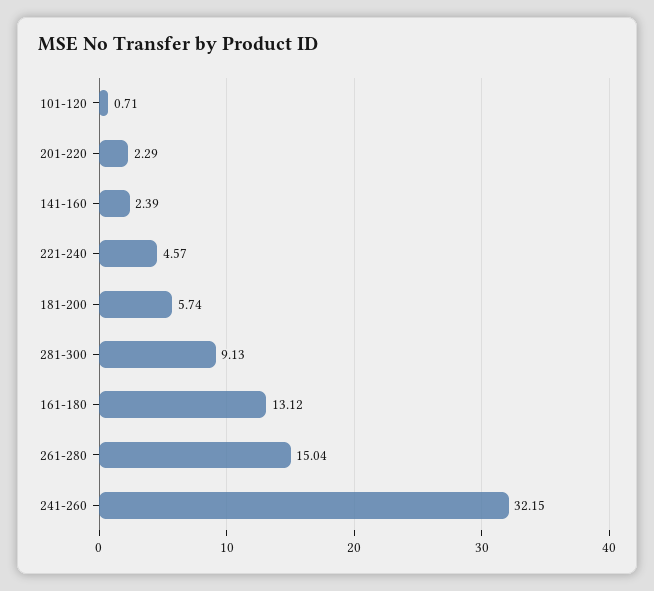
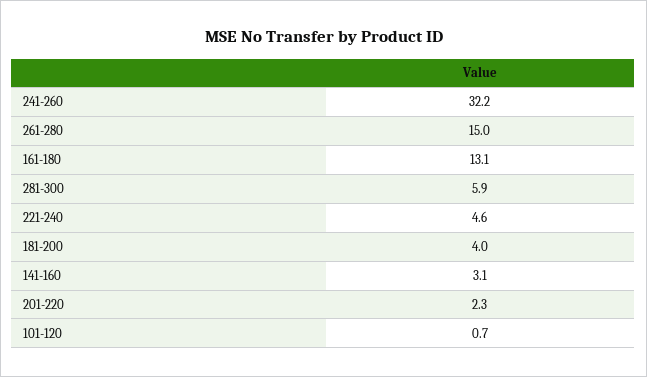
141-160: 2.39 -> 3.1
181-200: 5.74 -> 4
281-300: 9.13 -> 5.9

